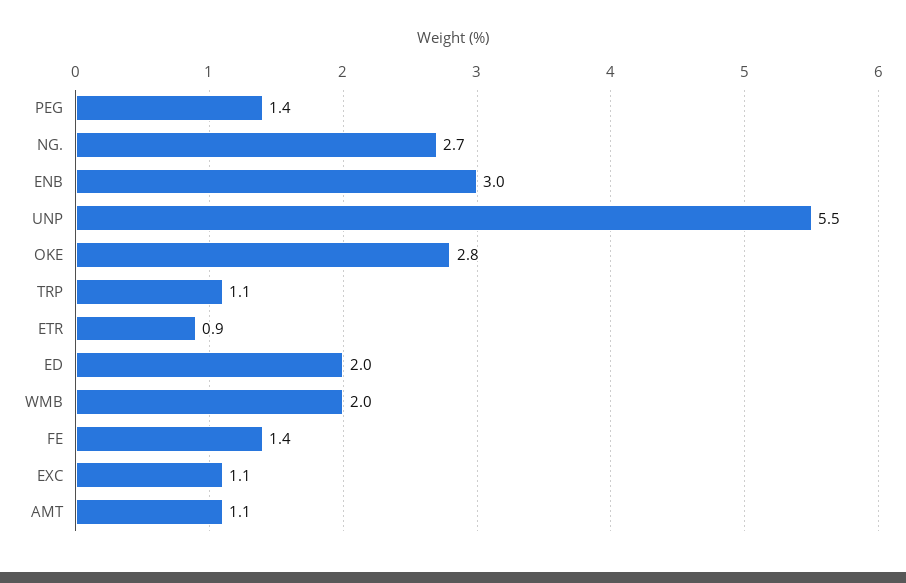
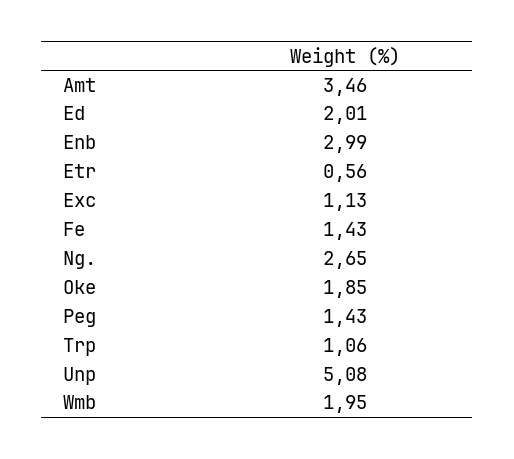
UNP: 5.5 -> 5.08
OKE: 2.8 -> 1.85
ETR: 0.9 -> 0.56
AMT: 1.1 -> 3.46

